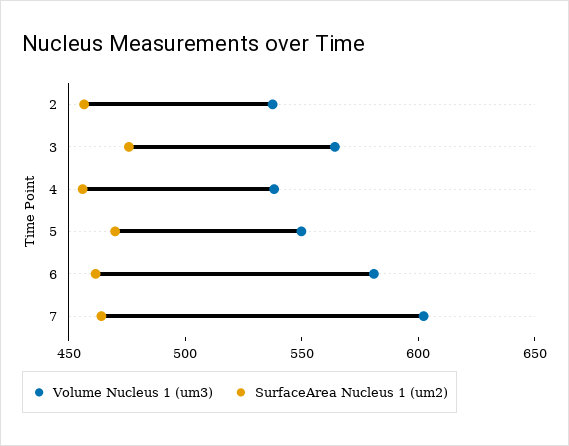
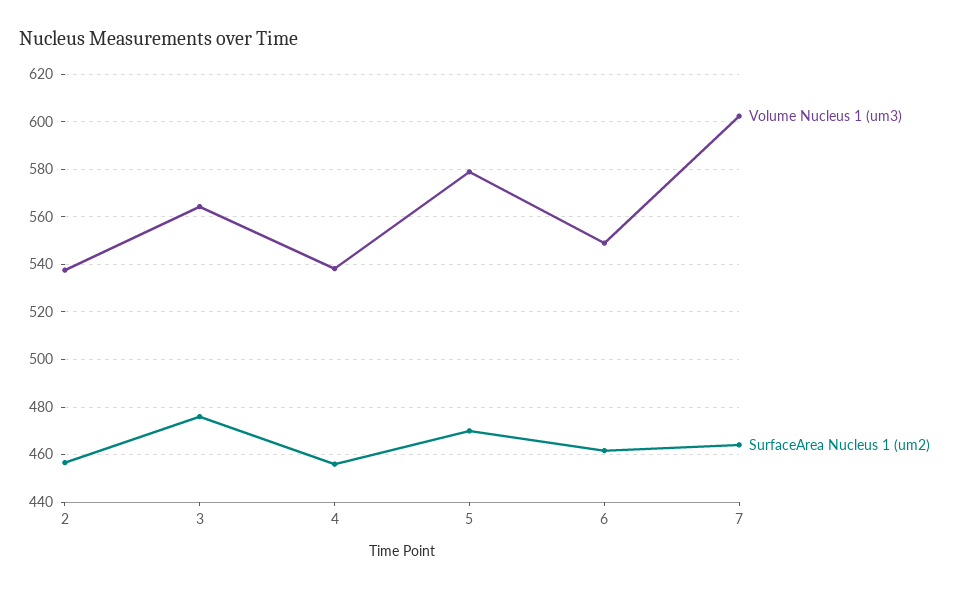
Volume Nucleus 1 (um3), 5: 550 -> 580
Volume Nucleus 1 (um3), 6: 580 -> 550

